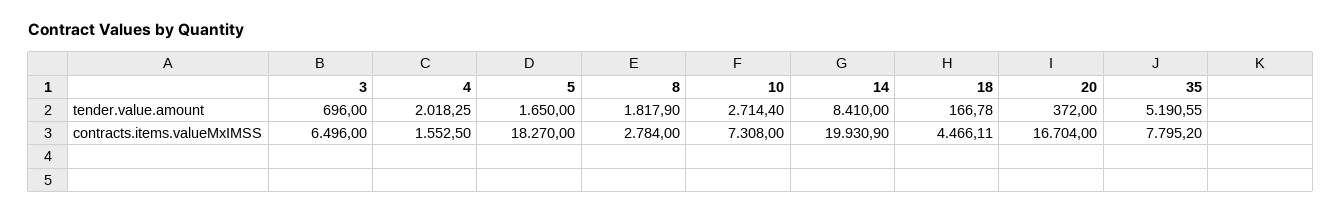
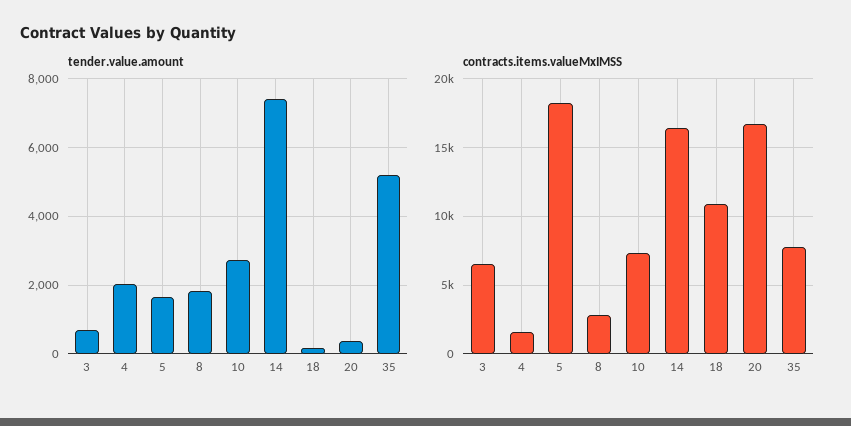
tender.value.amount, 14: 8410 -> 7400
contracts.items.valueMxIMSS, 14: 19930.9 -> 16500
contracts.items.valueMxIMSS, 18: 4466.11 -> 11000

